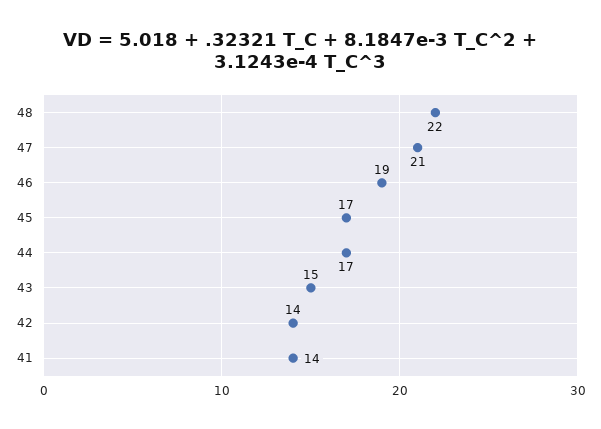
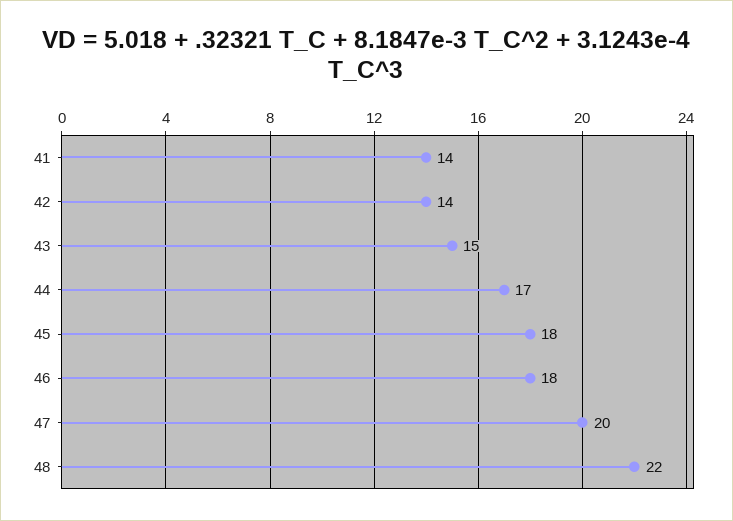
47: 21 -> 20
46: 19 -> 18
45: 17 -> 18

